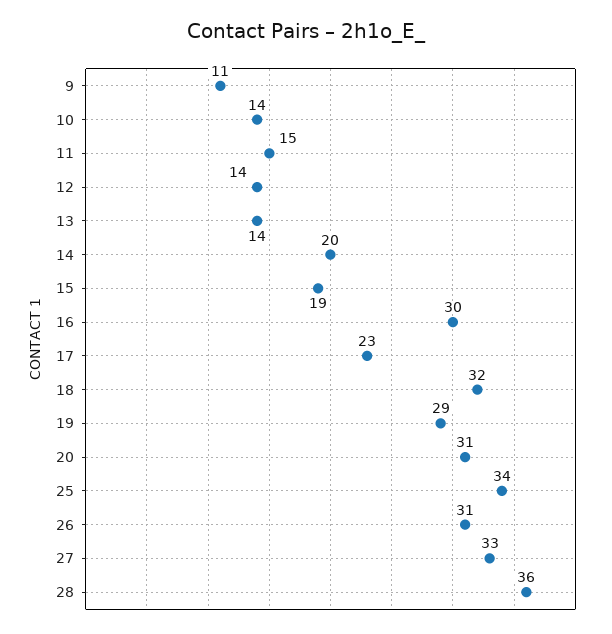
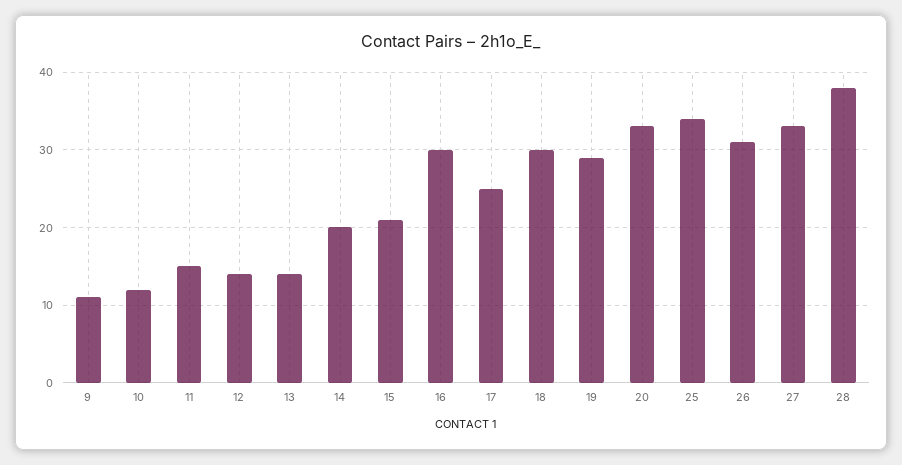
10: 14 -> 12
15: 19 -> 21
17: 23 -> 25
18: 32 -> 30
20: 31 -> 33
28: 36 -> 38

